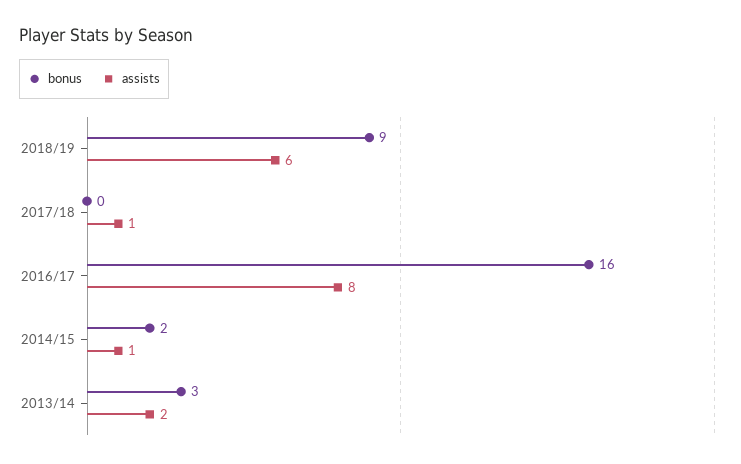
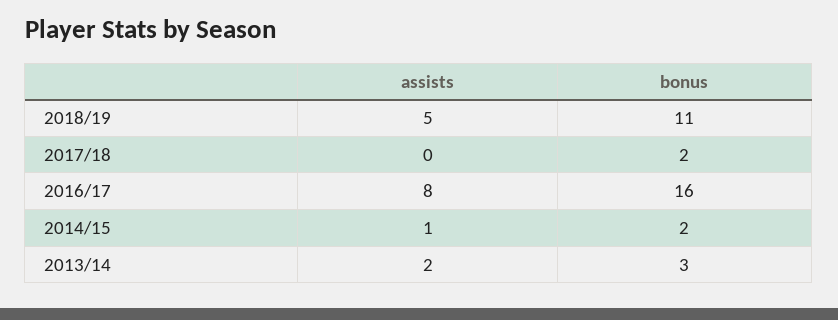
bonus, 2018/19: 9 -> 11
assists, 2018/19: 6 -> 5
bonus, 2017/18: 0 -> 2
assists, 2017/18: 1 -> 0

